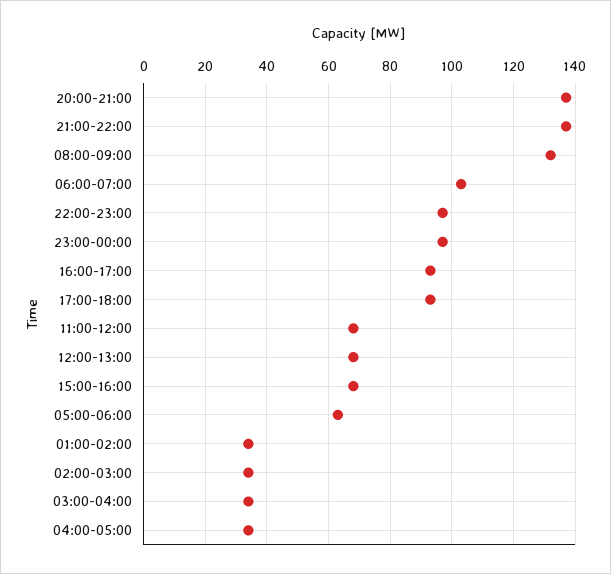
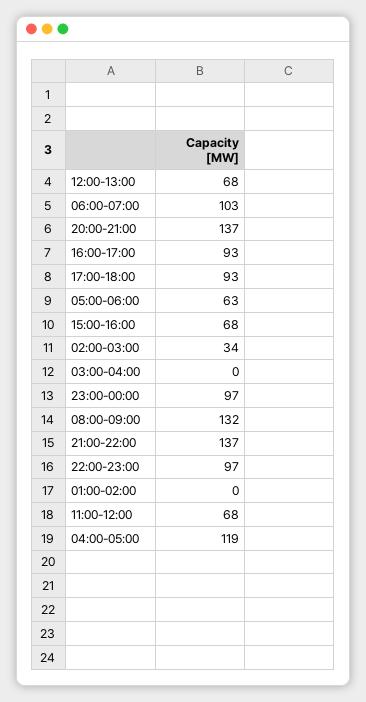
01:00-02:00: 35 -> 0
03:00-04:00: 35 -> 0
04:00-05:00: 35 -> 119

